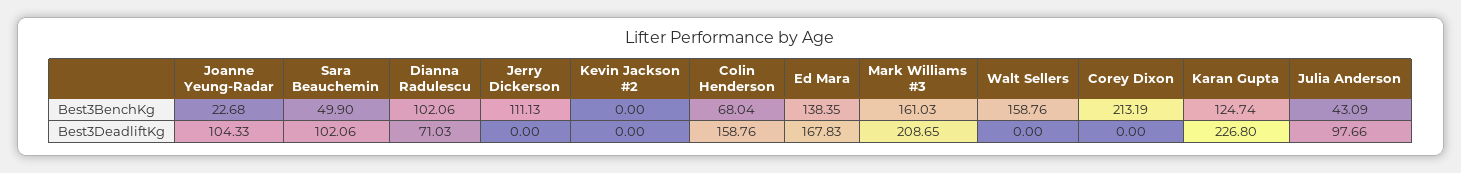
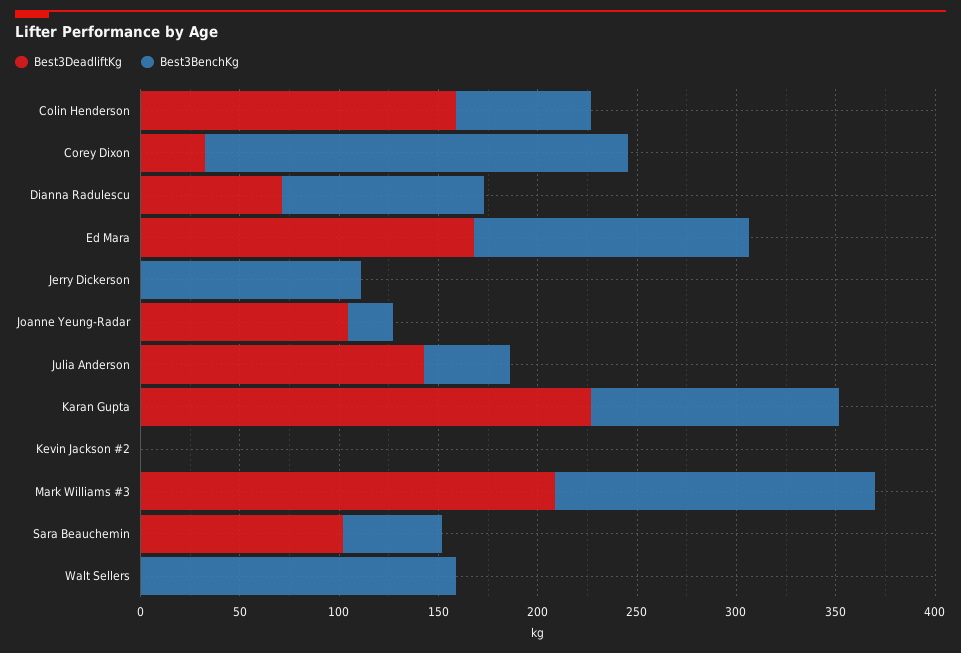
Best3DeadliftKg, Corey Dixon: 0 -> 30
Best3DeadliftKg, Julia Anderson: 97.66 -> 140

